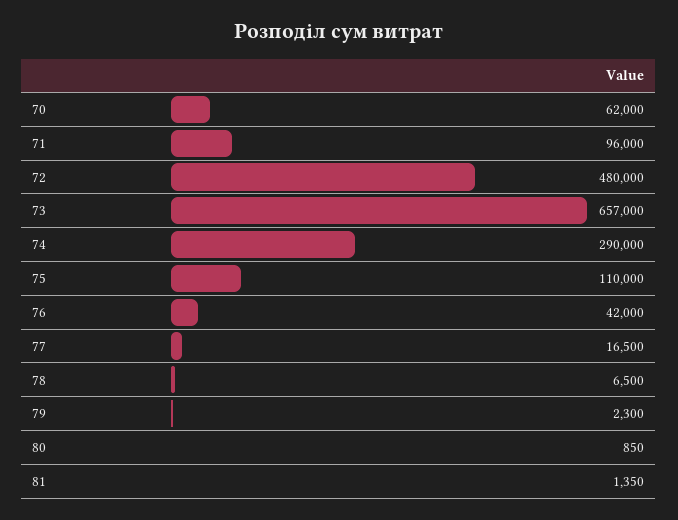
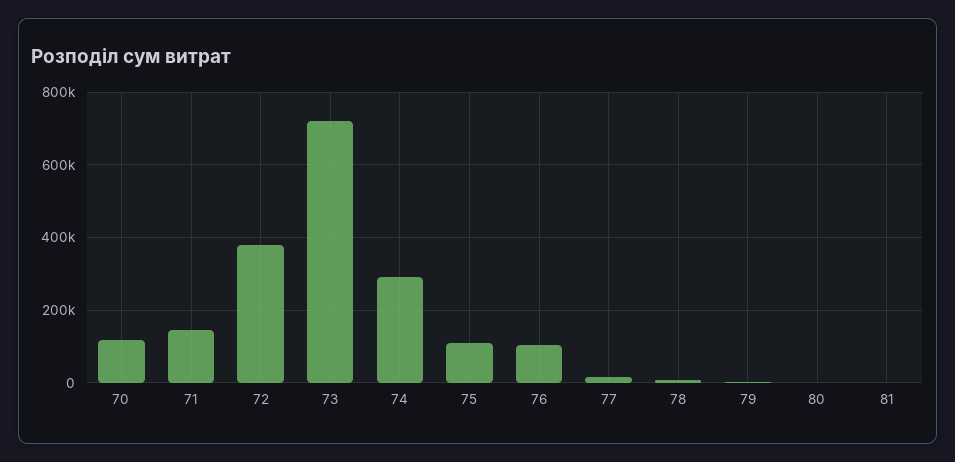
70: 62000 -> 120000
71: 96000 -> 140000
72: 480000 -> 380000
73: 657000 -> 720000
76: 42000 -> 100000

